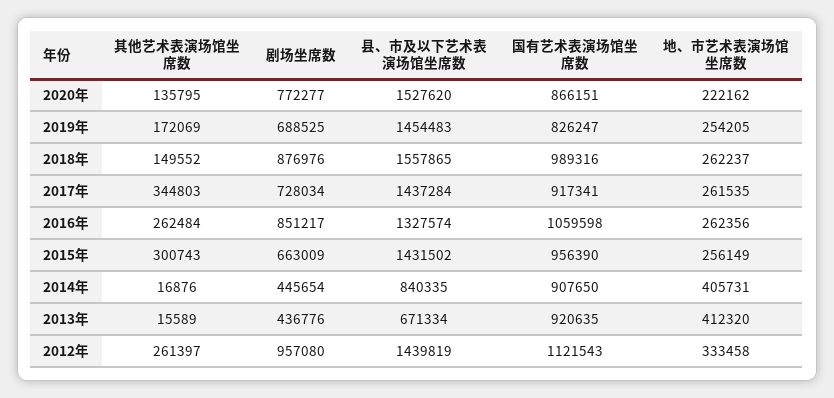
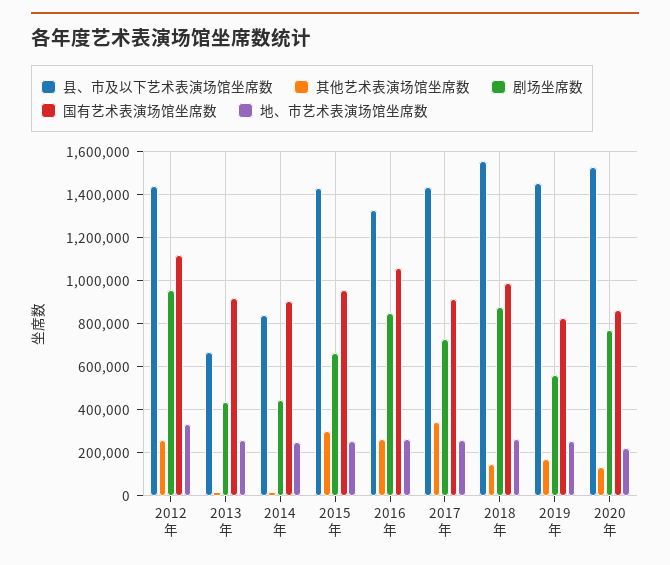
剧场坐席数, 2019年: 688525 -> 550000
地、市艺术表演场馆坐席数, 2014年: 405731 -> 250000
地、市艺术表演场馆坐席数, 2013年: 412320 -> 250000

